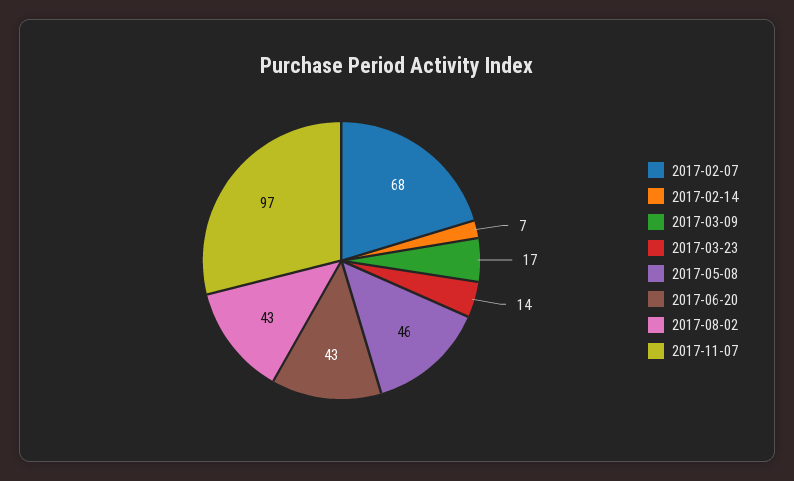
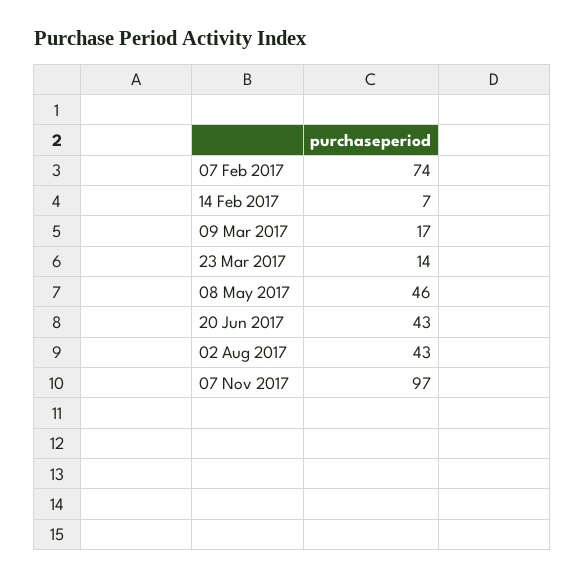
2017-02-07: 68 -> 74

